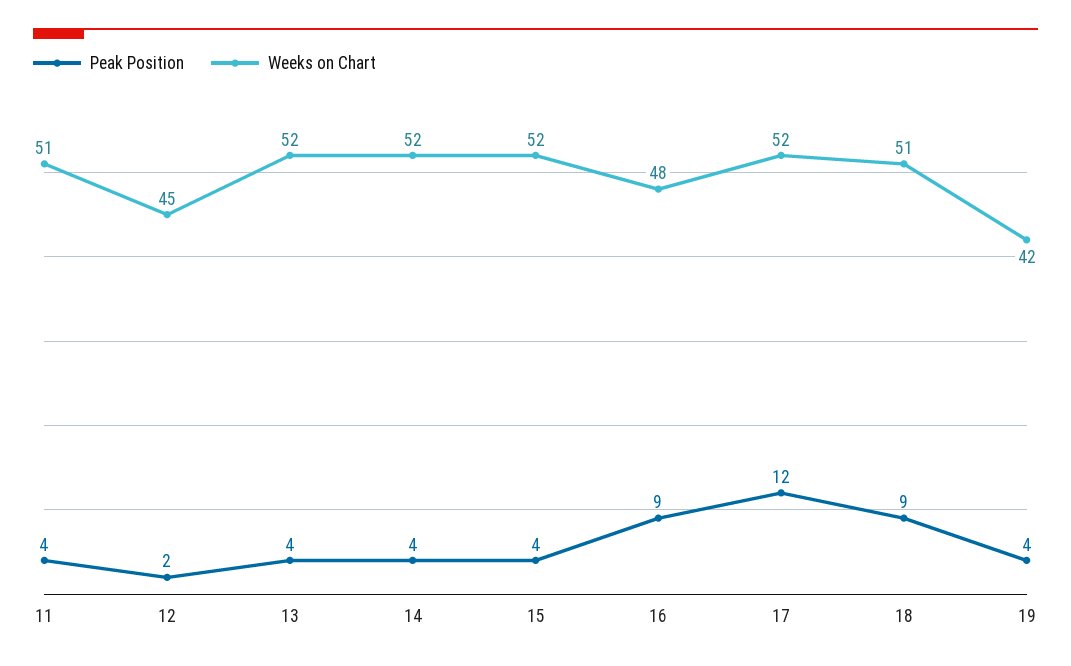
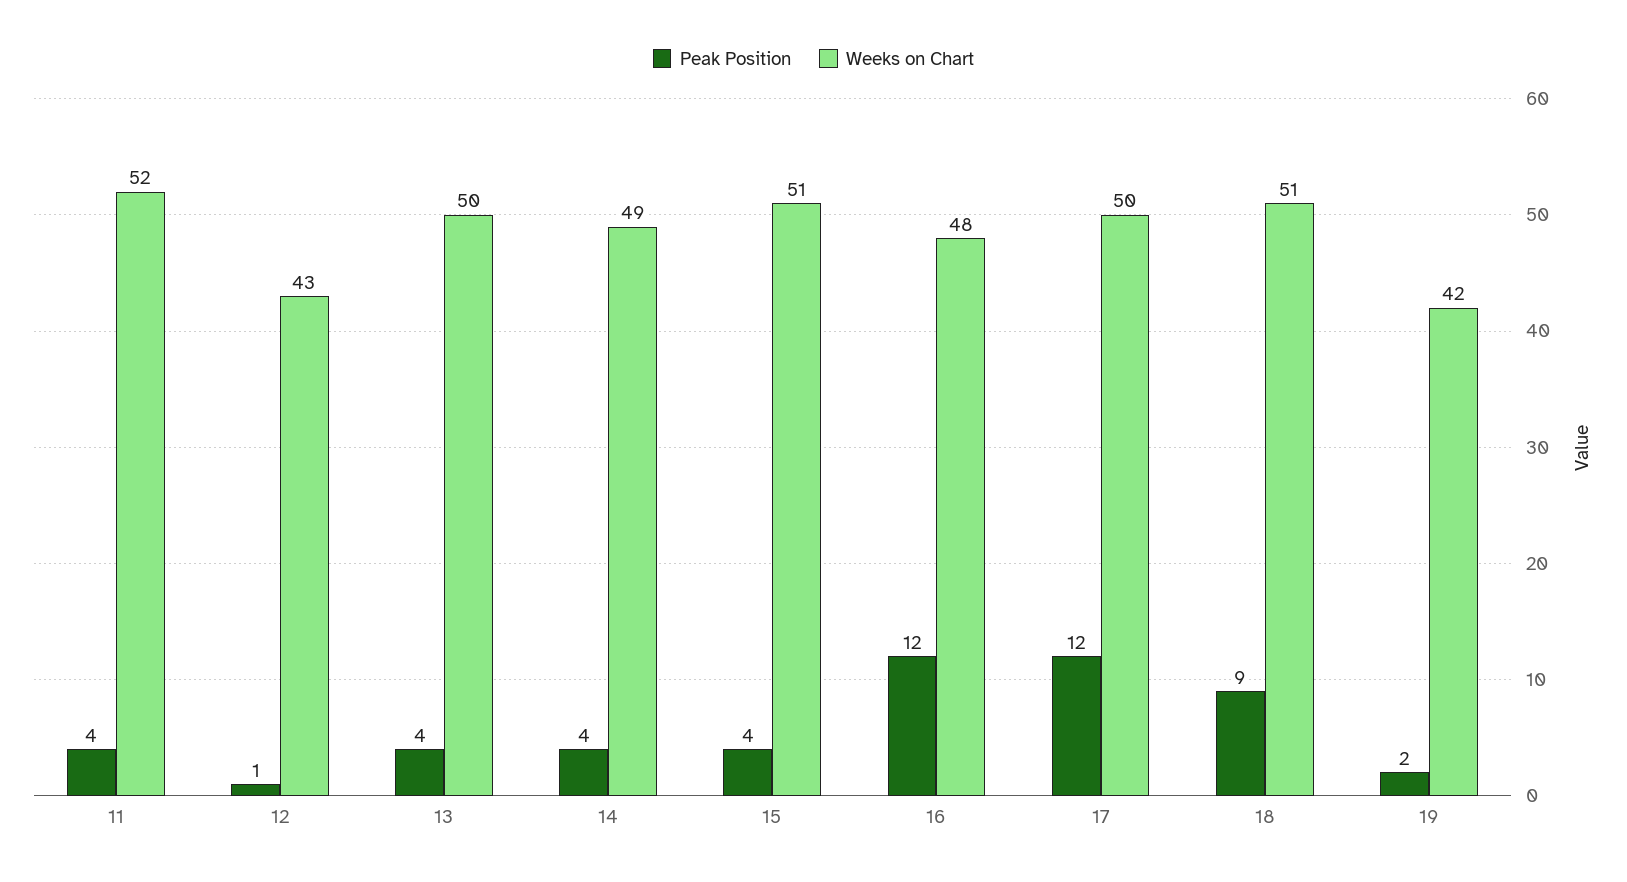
Weeks on Chart, 11: 51 -> 52
Peak Position, 12: 2 -> 1
Weeks on Chart, 12: 45 -> 43
Weeks on Chart, 13: 52 -> 50
Weeks on Chart, 14: 52 -> 49
Weeks on Chart, 15: 52 -> 51
Peak Position, 16: 9 -> 12
Weeks on Chart, 17: 52 -> 50
Peak Position, 19: 4 -> 2

